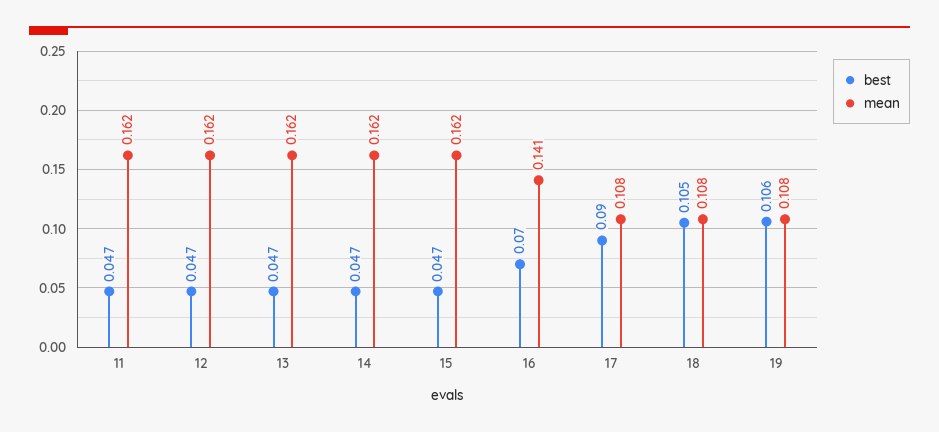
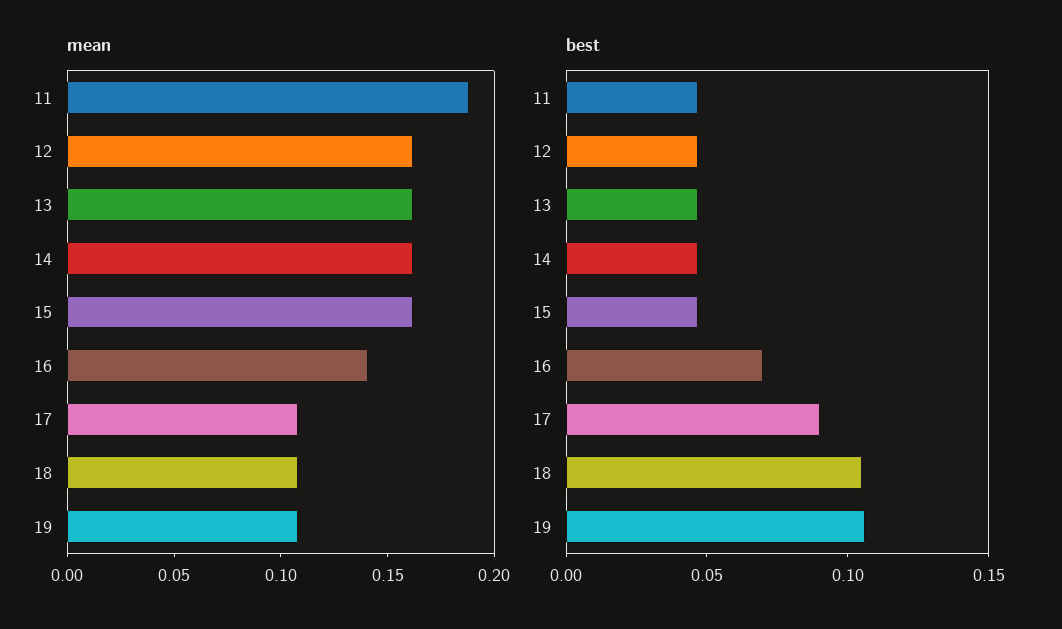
mean, 11: 0.162 -> 0.19

